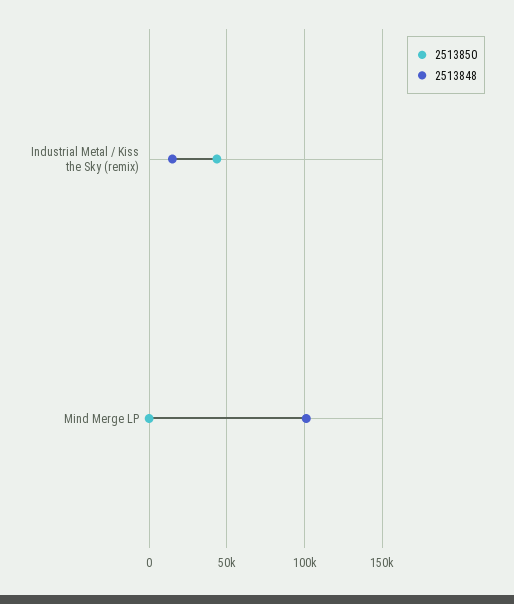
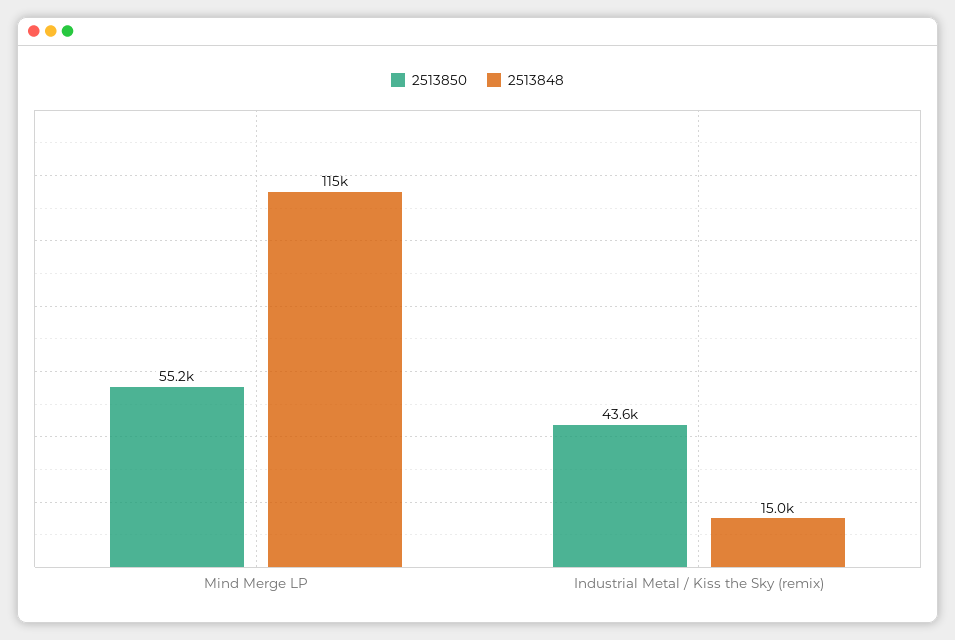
2513850, Mind Merge LP: 0 -> 55200
2513848, Mind Merge LP: 100000 -> 115000

